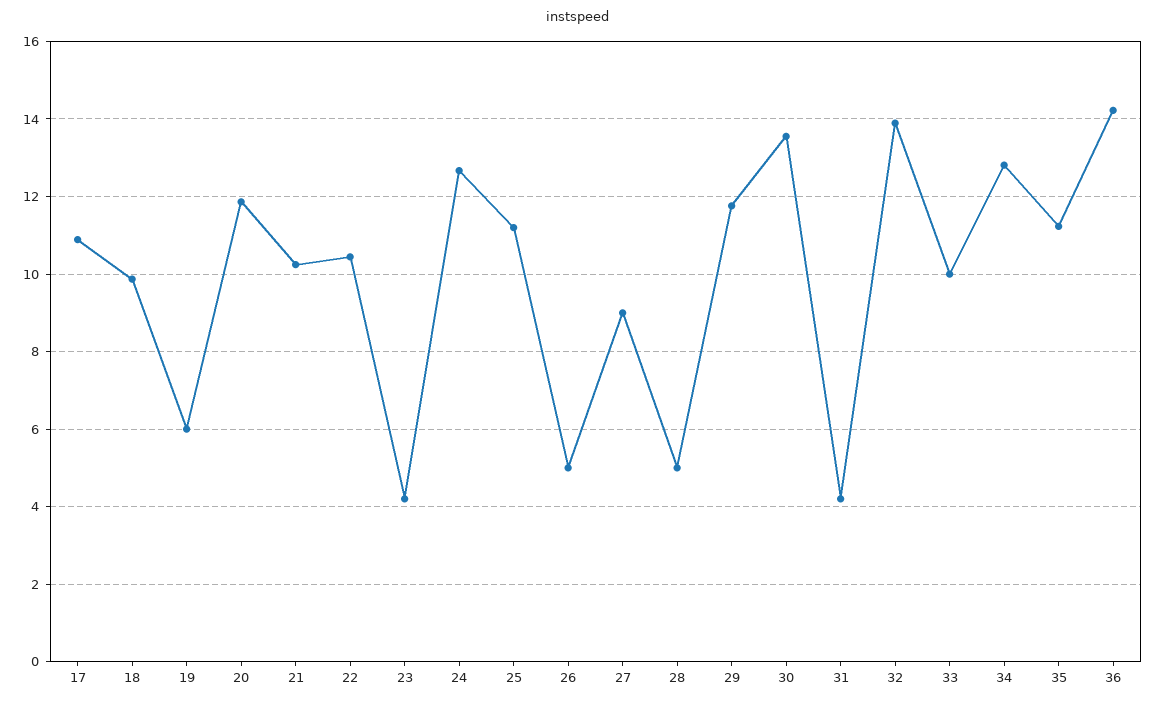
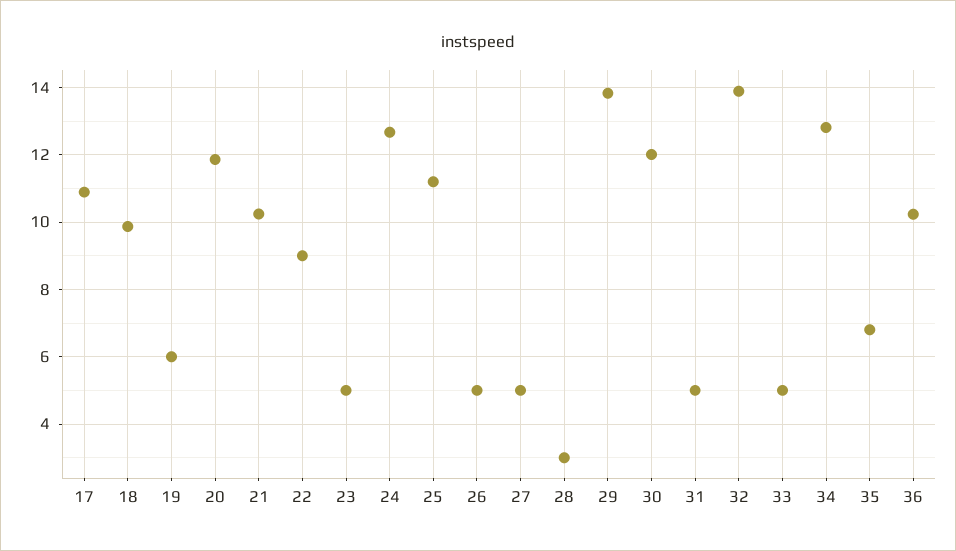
22: 10.4 -> 9
23: 4.2 -> 5
27: 9 -> 5
28: 5 -> 3
29: 11.8 -> 13.8
30: 13.6 -> 12
31: 4.2 -> 5
33: 10 -> 5
35: 11.2 -> 6.8
36: 14.2 -> 10.2

